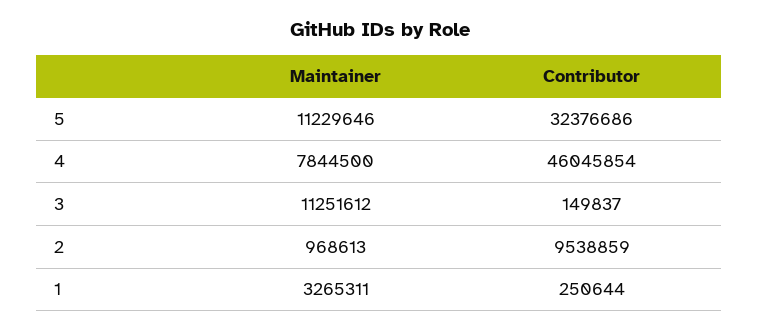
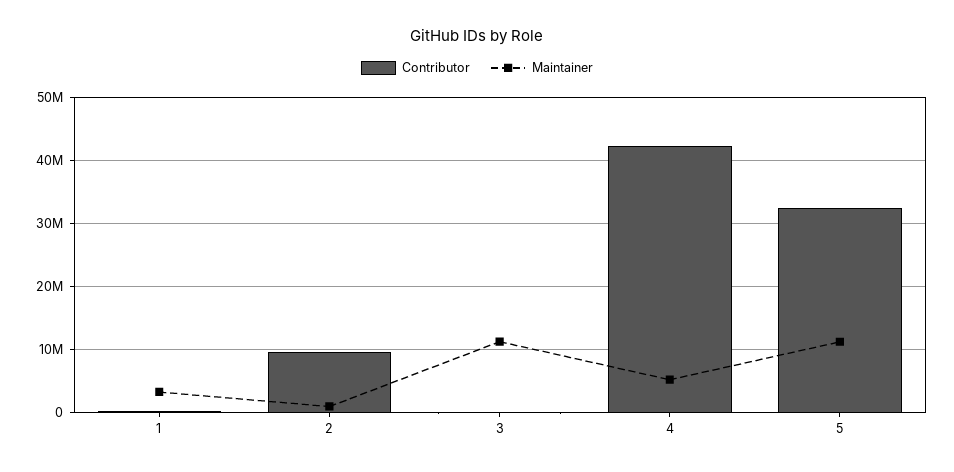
Maintainer, 4: 7844500 -> 5000000
Contributor, 4: 46045854 -> 42000000

